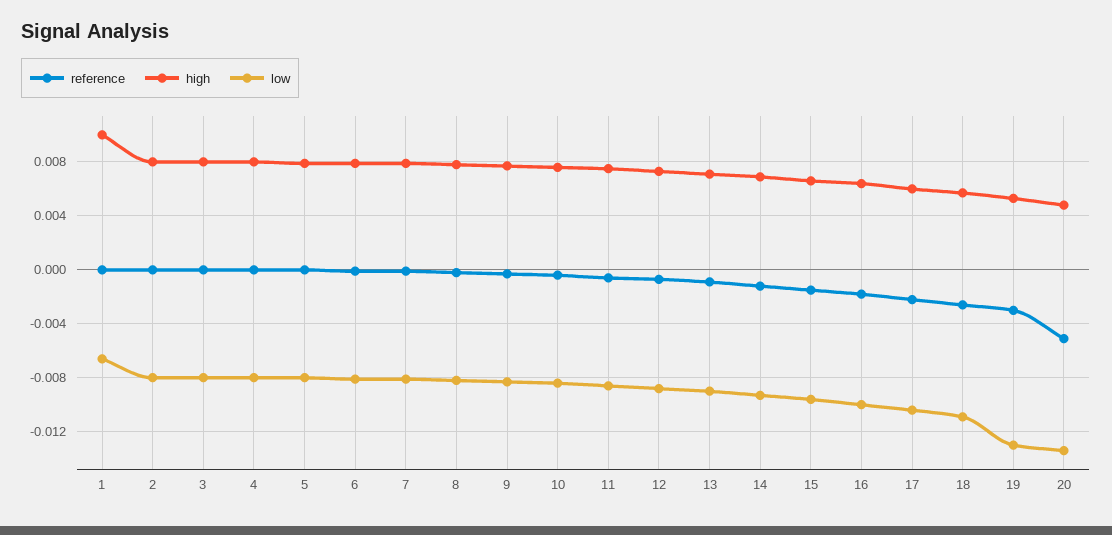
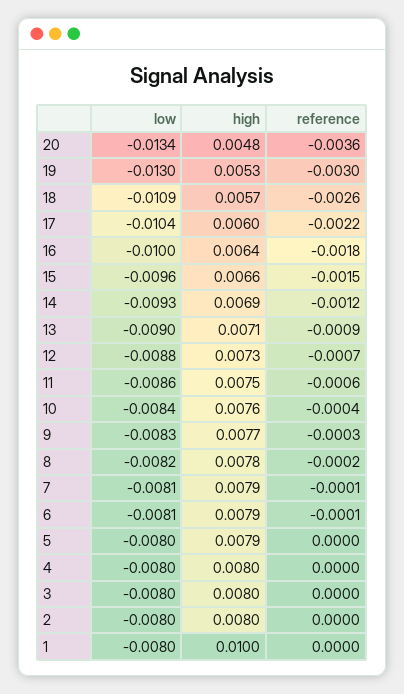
low, 1: -0.0065 -> -0.008
reference, 20: -0.005 -> -0.0036

